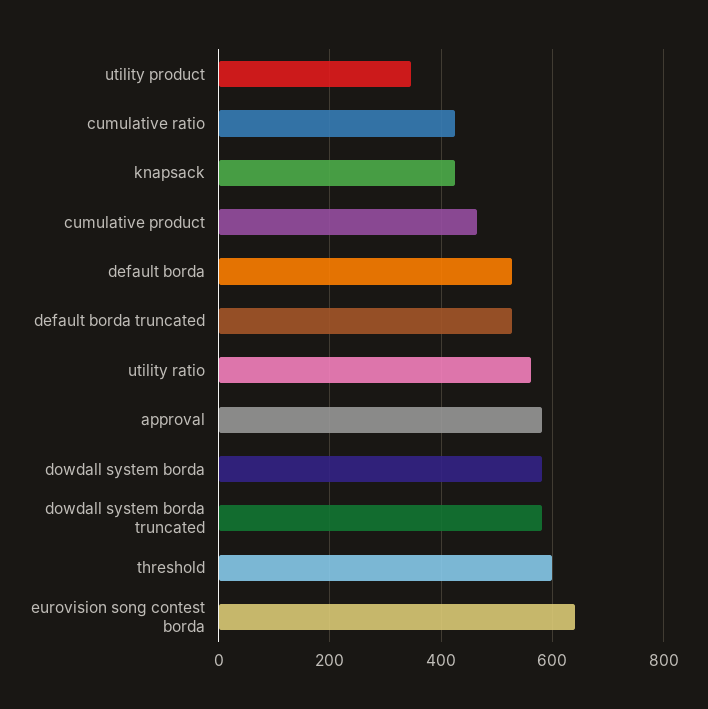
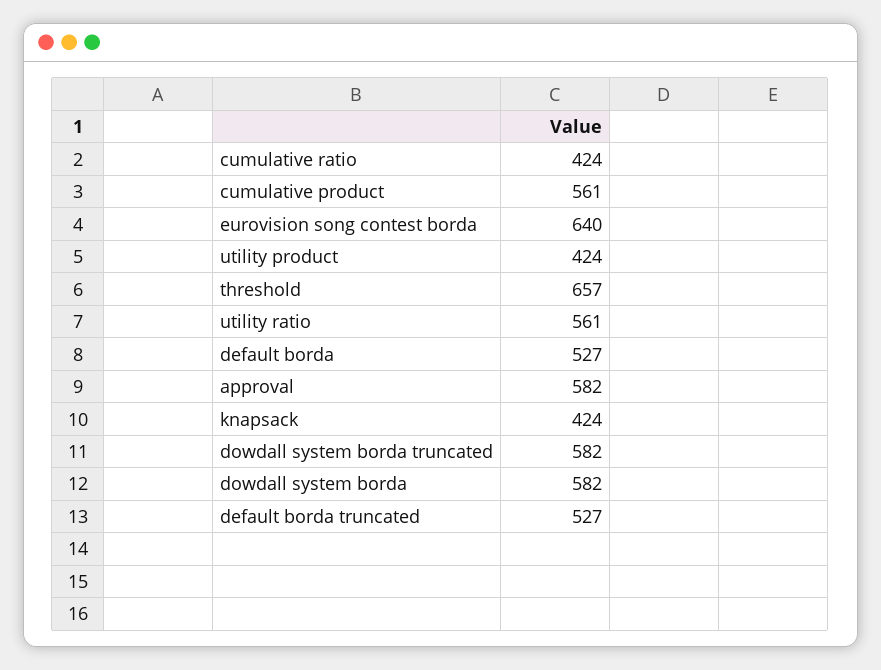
utility product: 340 -> 424
cumulative product: 460 -> 561
threshold: 600 -> 657

